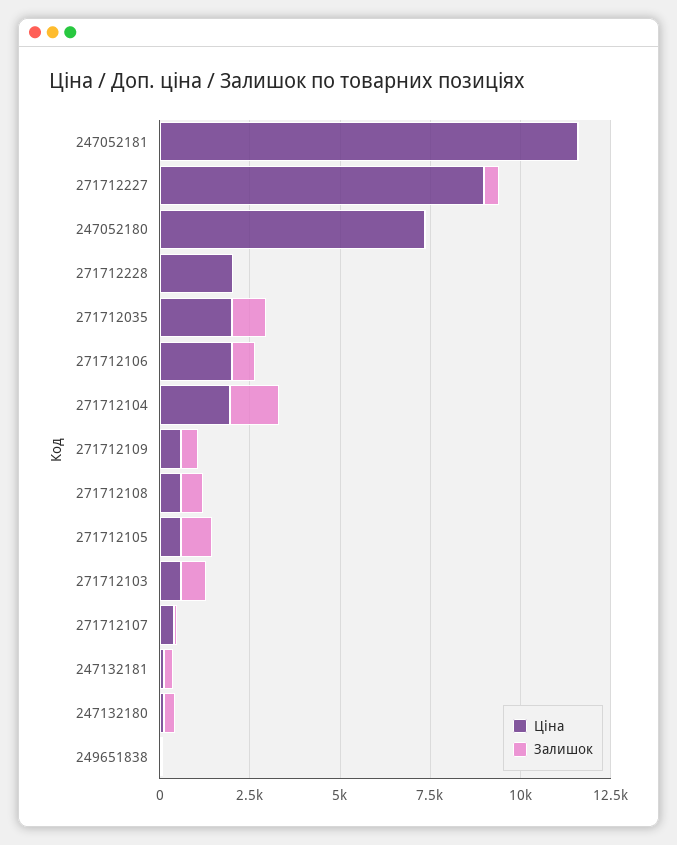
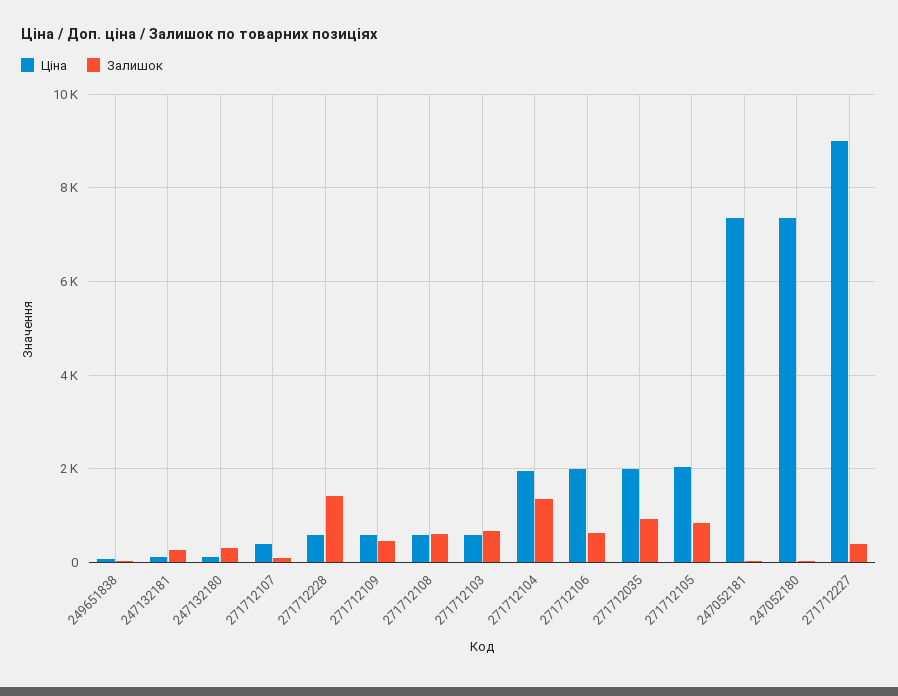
Ціна, 247052181: 11500 -> 7400
Ціна, 271712228: 2000 -> 600
Залишок, 271712228: 0 -> 1400
Ціна, 271712105: 500 -> 2000

